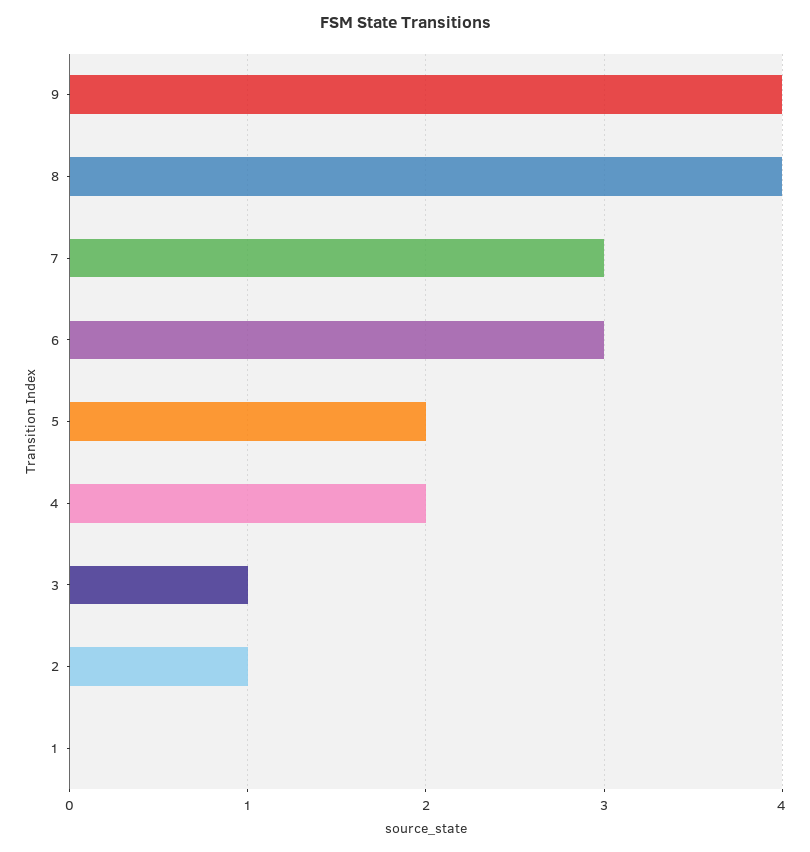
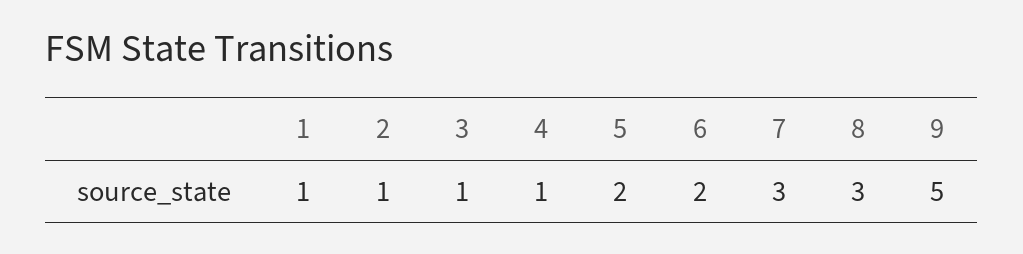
9: 4 -> 5
8: 4 -> 3
6: 3 -> 2
4: 2 -> 1
1: 0 -> 1

